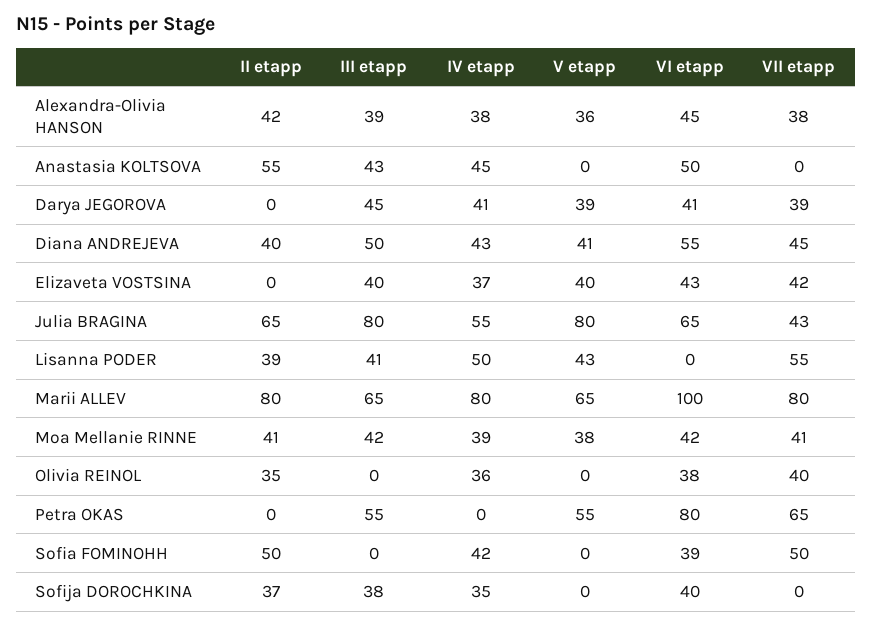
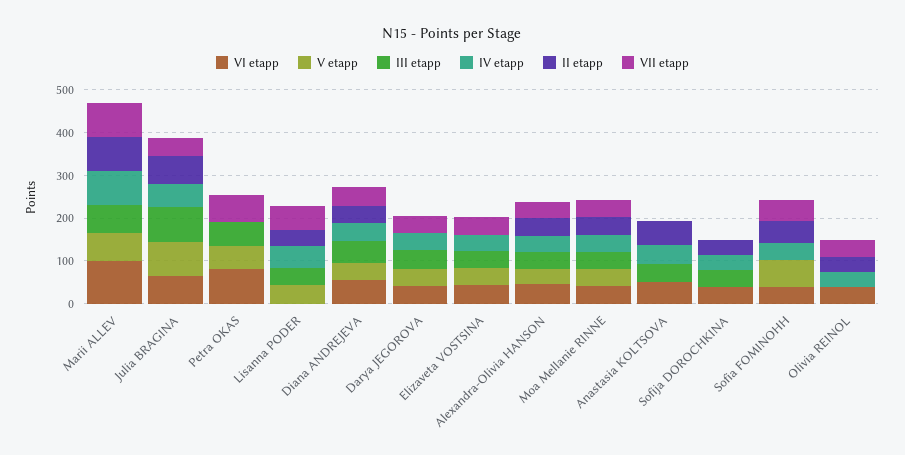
V etapp, Sofia FOMINOHH: 0 -> 60

